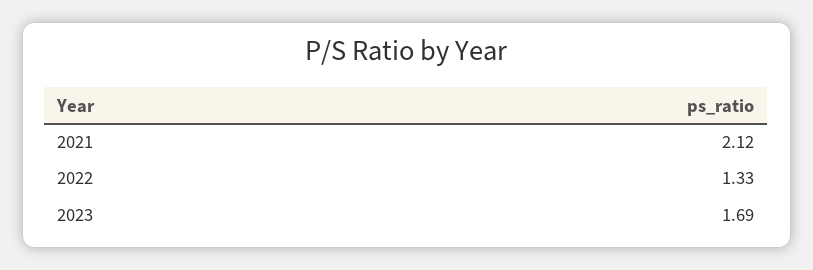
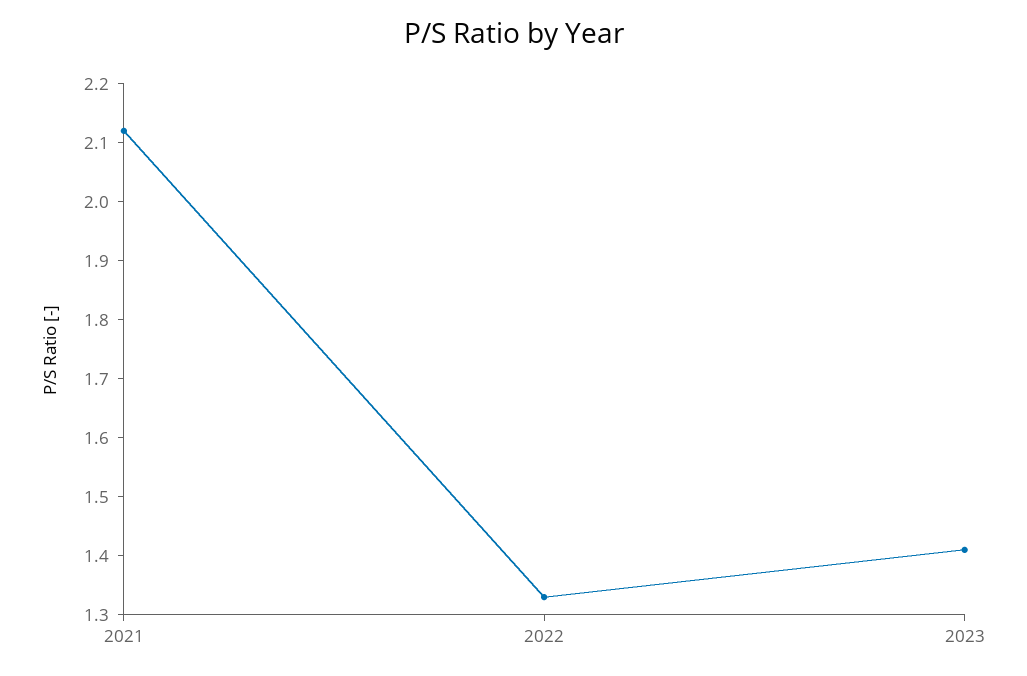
2023: 1.69 -> 1.4

